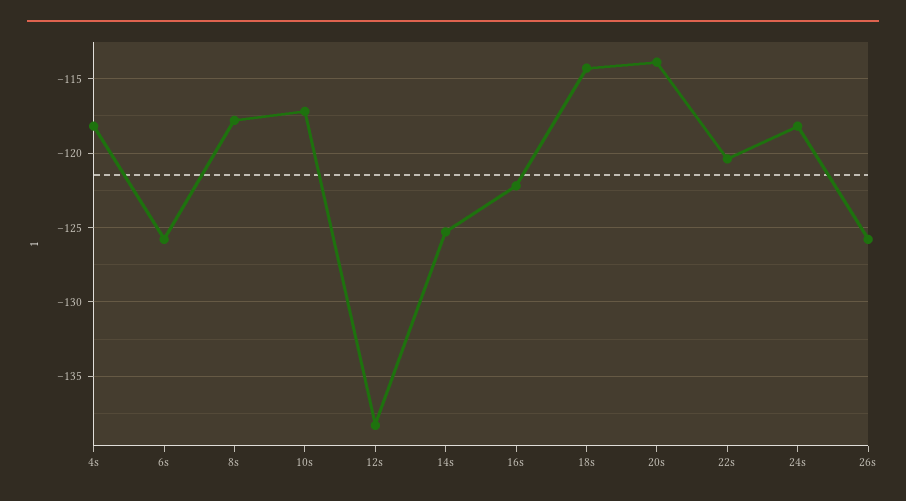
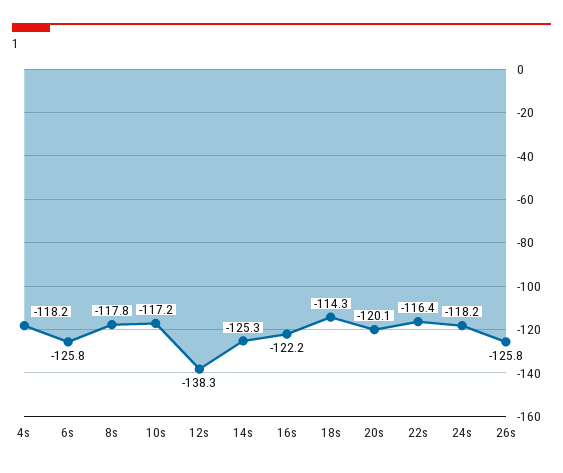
20s: -114 -> -120.1
22s: -120.5 -> -116.4

